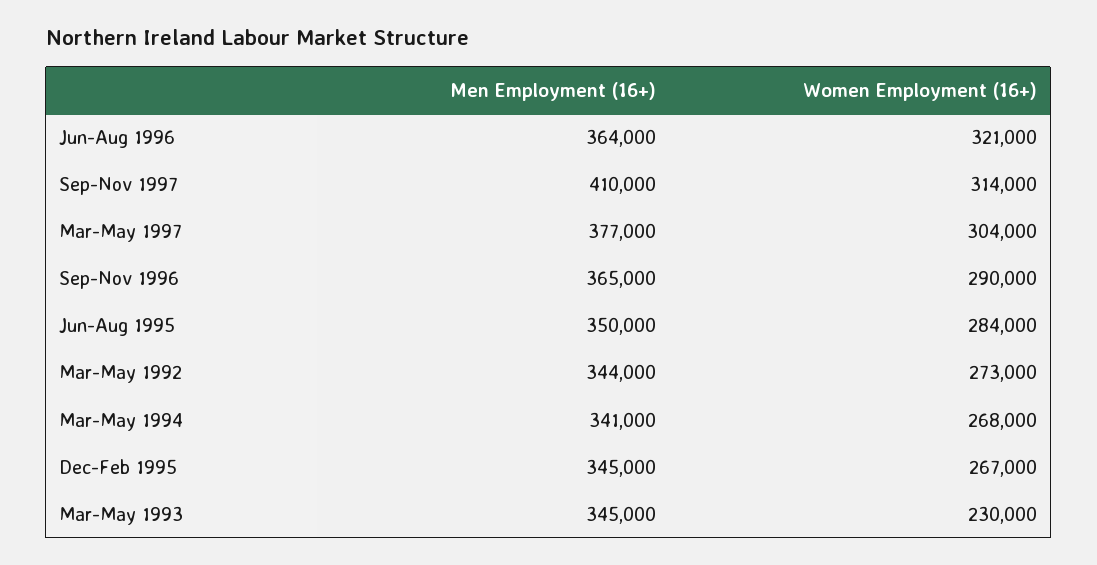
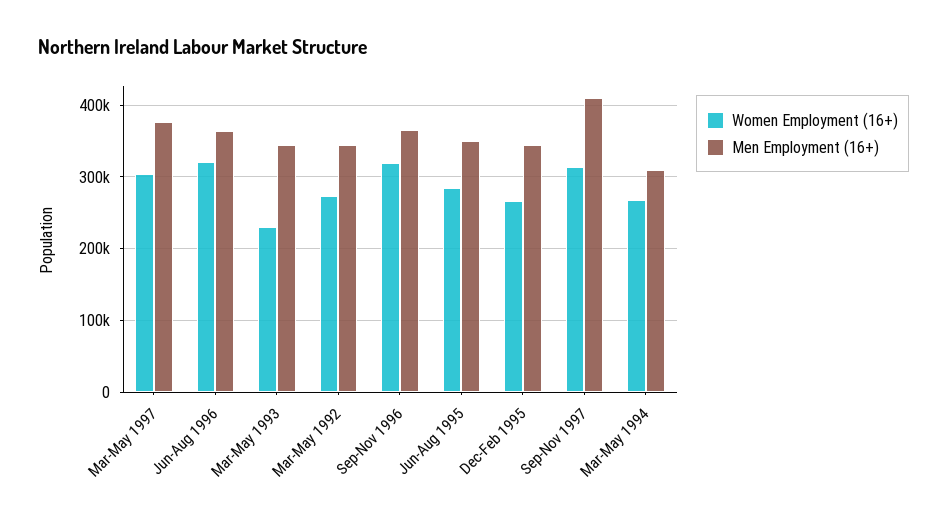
Women Employment (16+), Sep-Nov 1996: 290000 -> 320000
Men Employment (16+), Mar-May 1994: 341000 -> 310000

